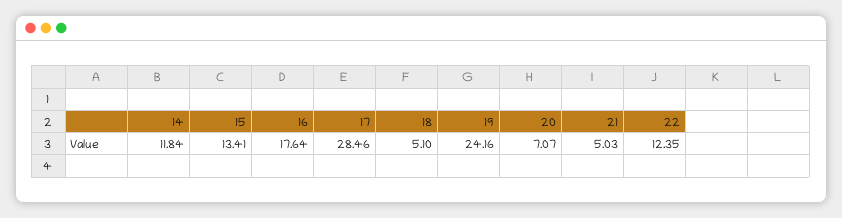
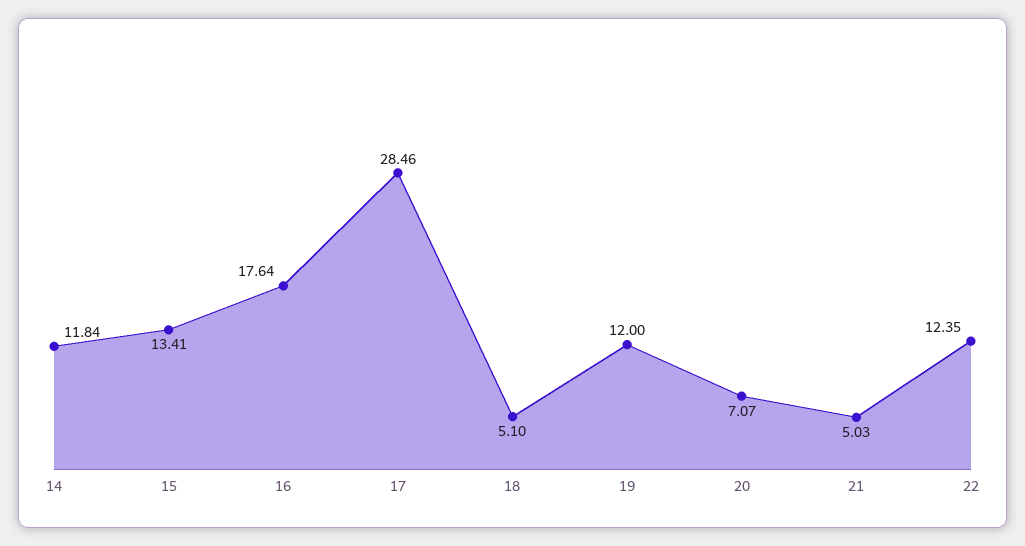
19: 24.16 -> 12

